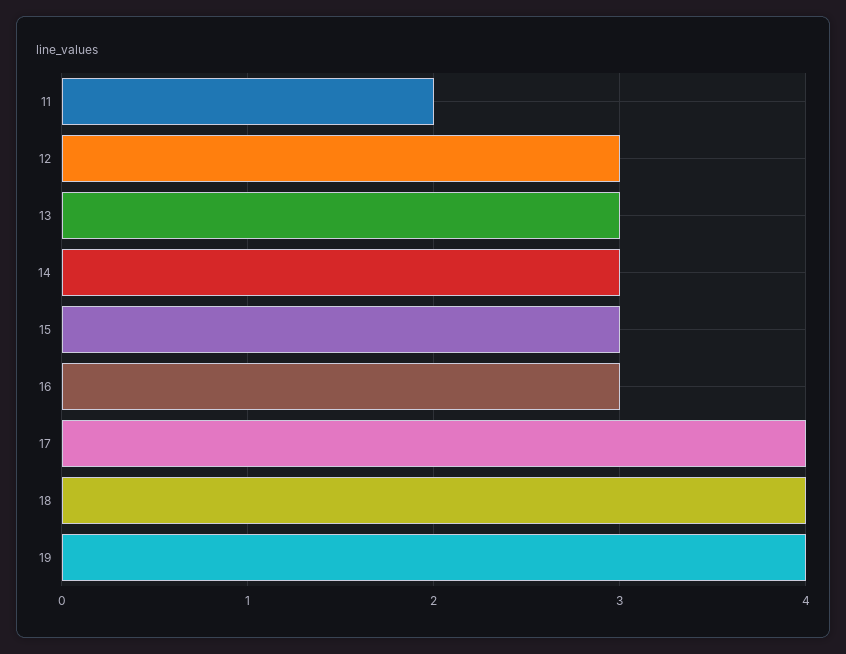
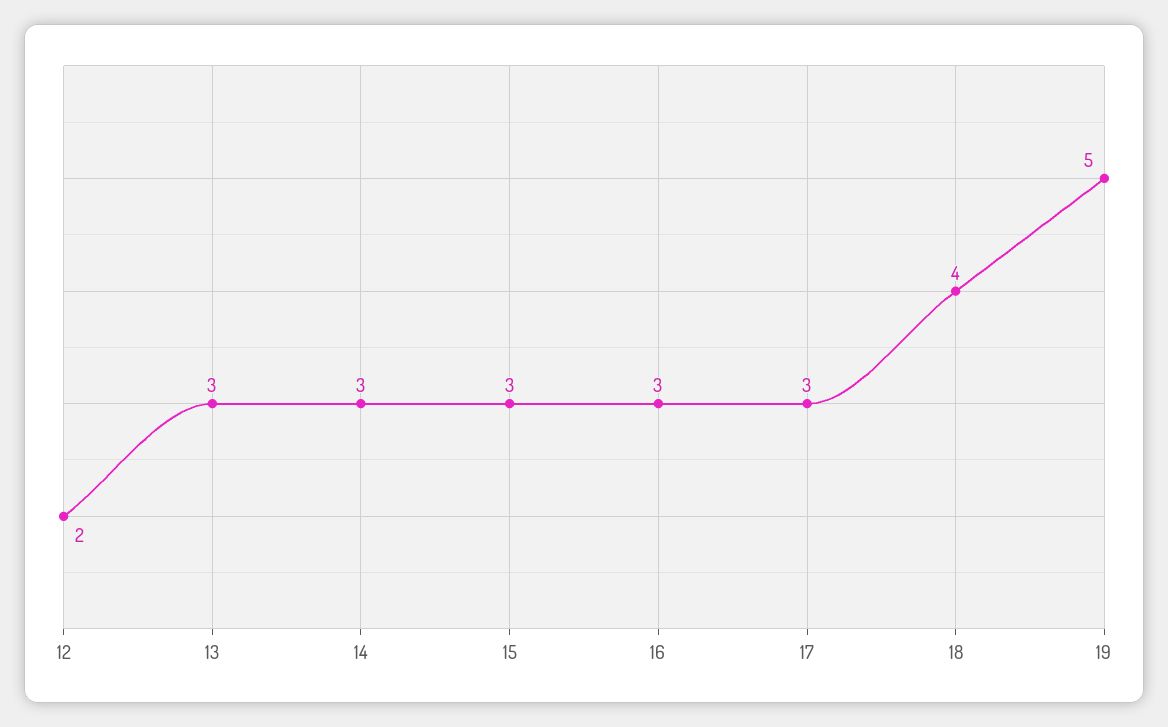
11: 2 -> none
12: 3 -> 2
17: 4 -> 3
19: 4 -> 5

